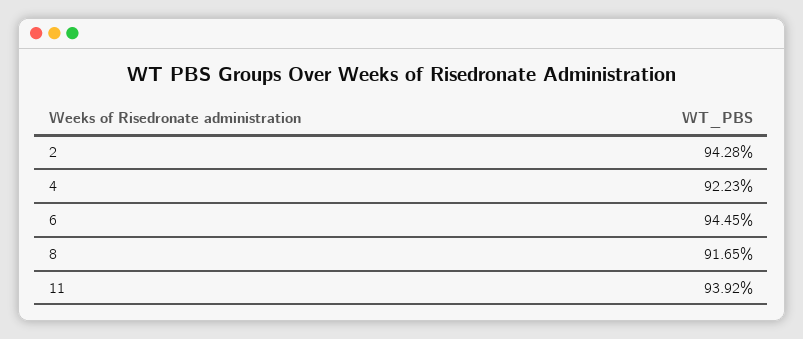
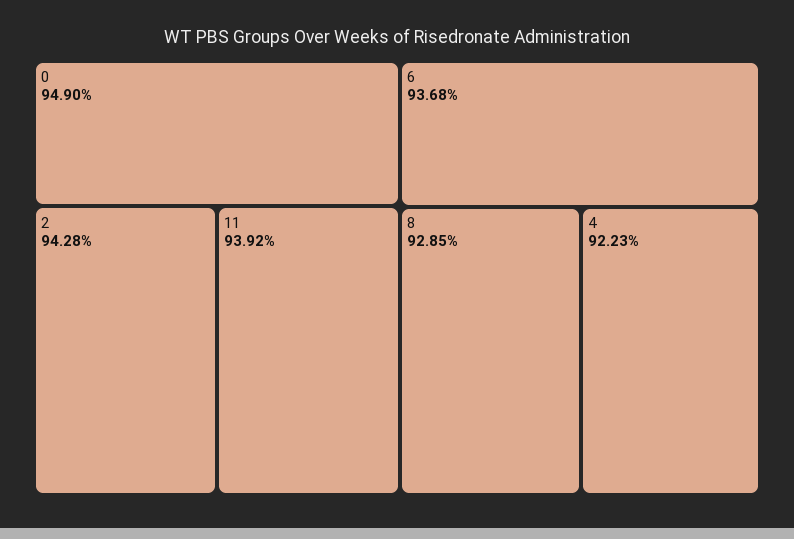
6: 94.45 -> 93.68
8: 91.65 -> 92.85
0: none -> 94.9

